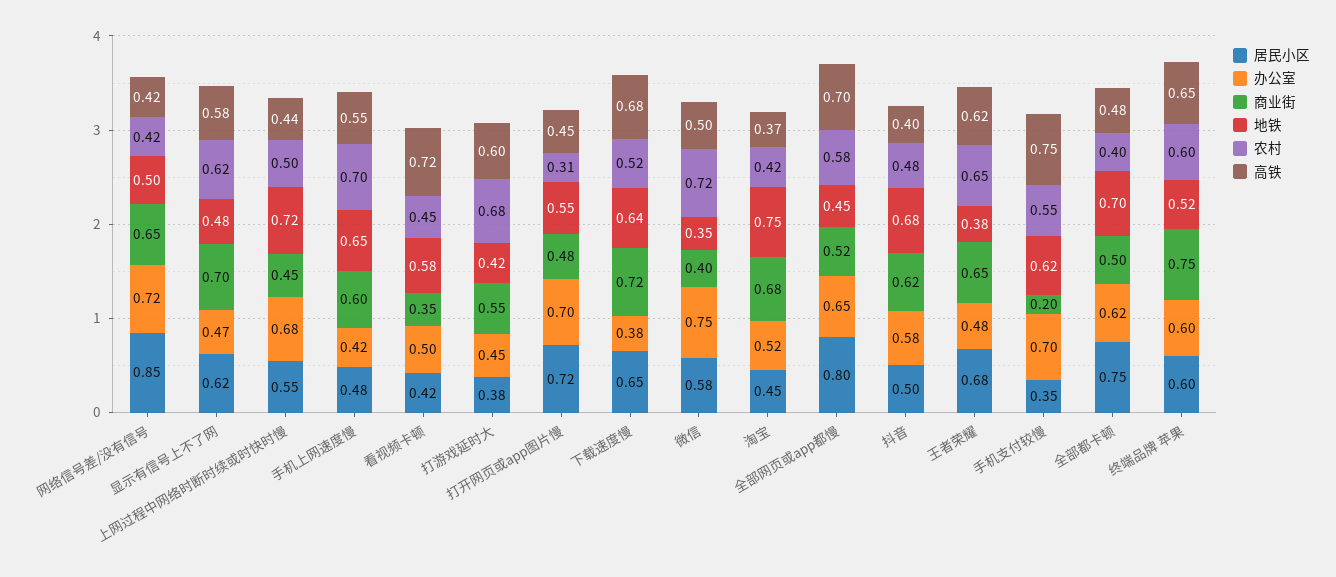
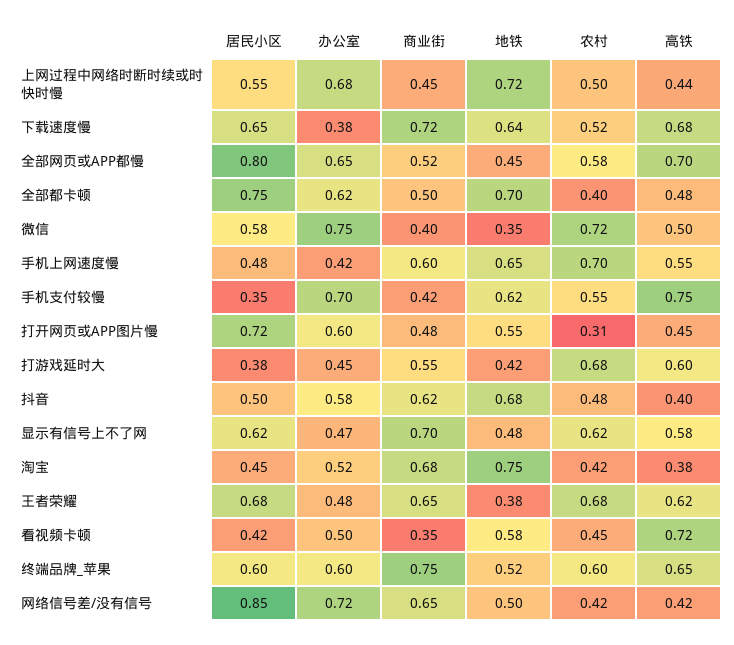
办公室, 打开网页或app图片慢: 0.7 -> 0.6
高铁, 淘宝: 0.37 -> 0.38
农村, 王者荣耀: 0.65 -> 0.68
商业街, 手机支付较慢: 0.2 -> 0.42

